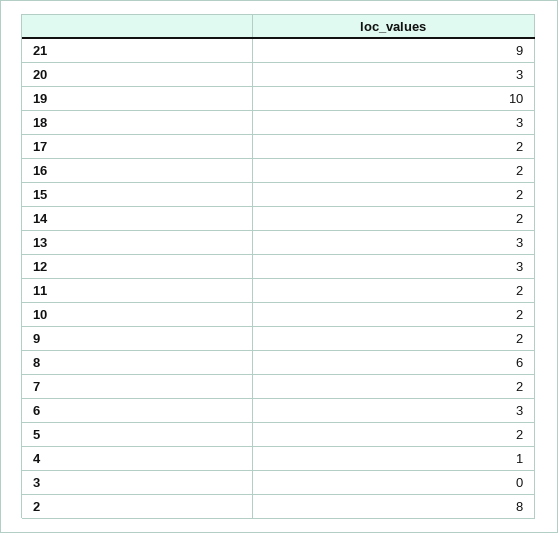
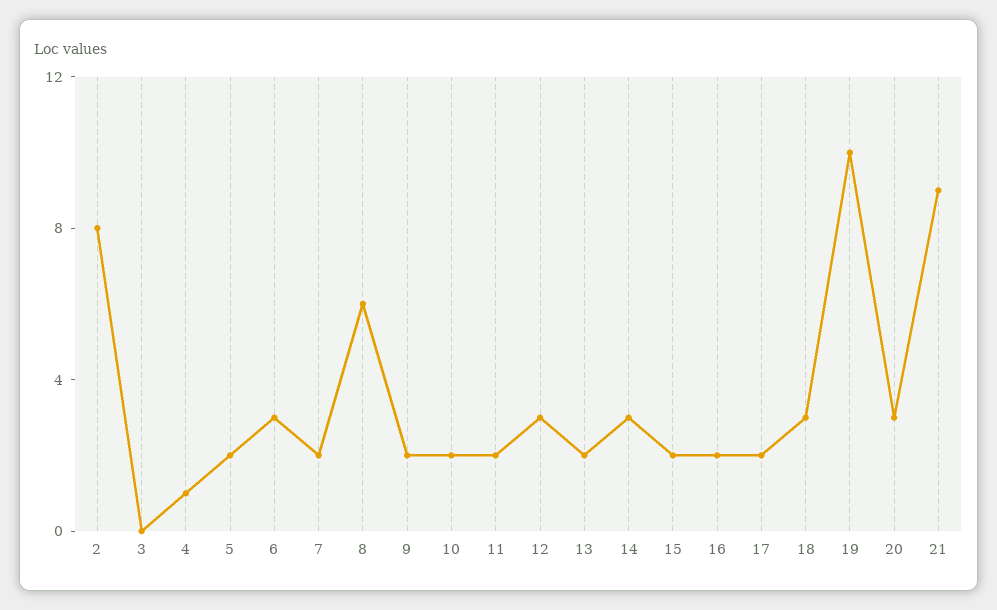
14: 2 -> 3
13: 3 -> 2

